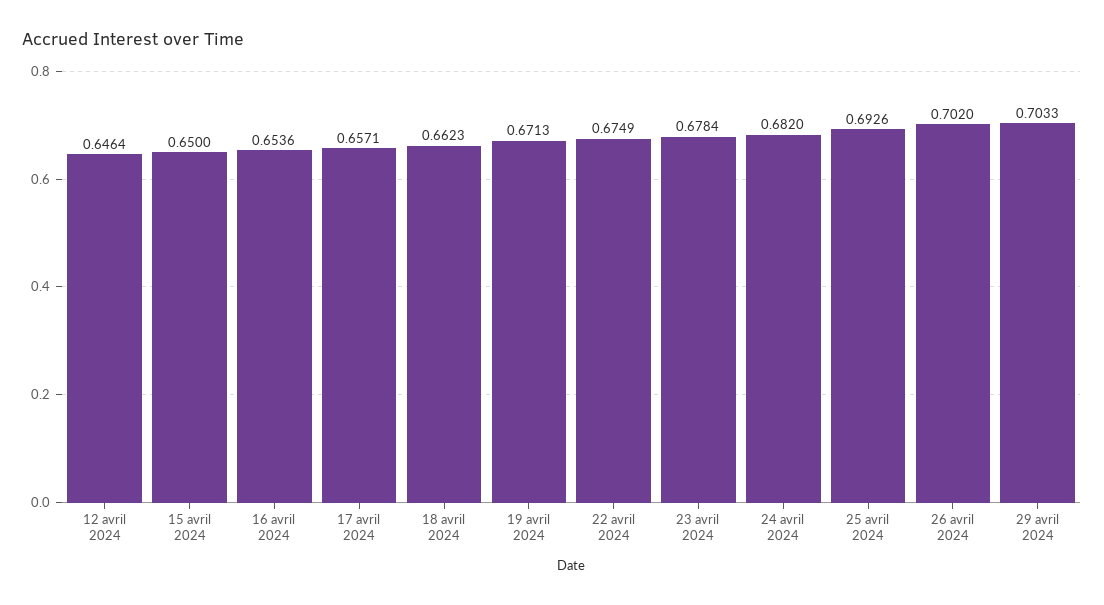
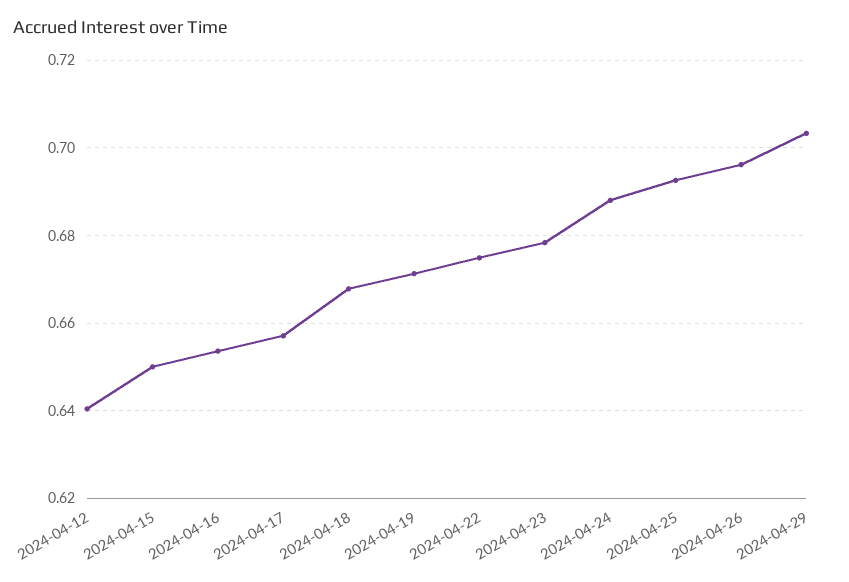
12 avril 2024: 0.6464 -> 0.64
18 avril 2024: 0.6623 -> 0.668
24 avril 2024: 0.682 -> 0.688
26 avril 2024: 0.702 -> 0.696

